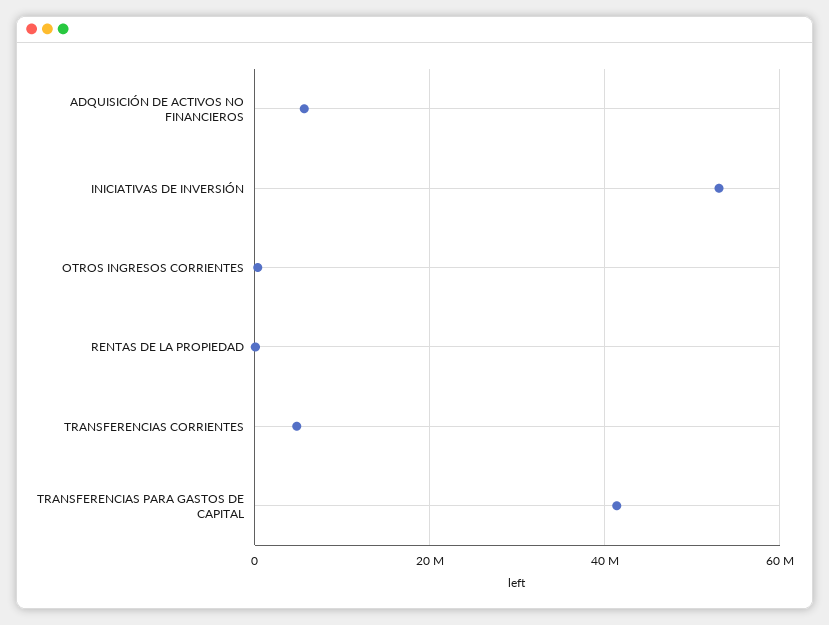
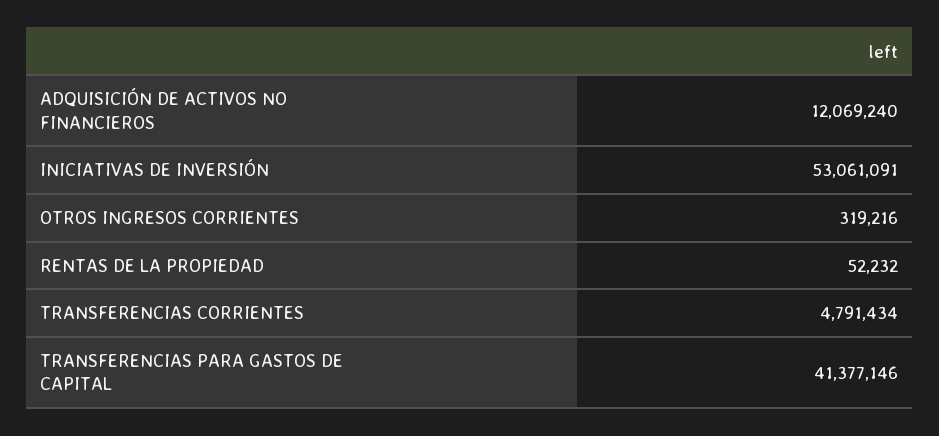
ADQUISICIÓN DE ACTIVOS NO FINANCIEROS: 6000000 -> 12069240

